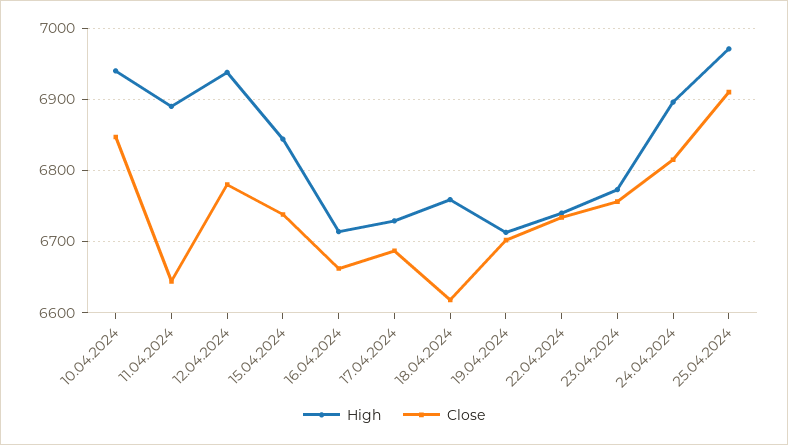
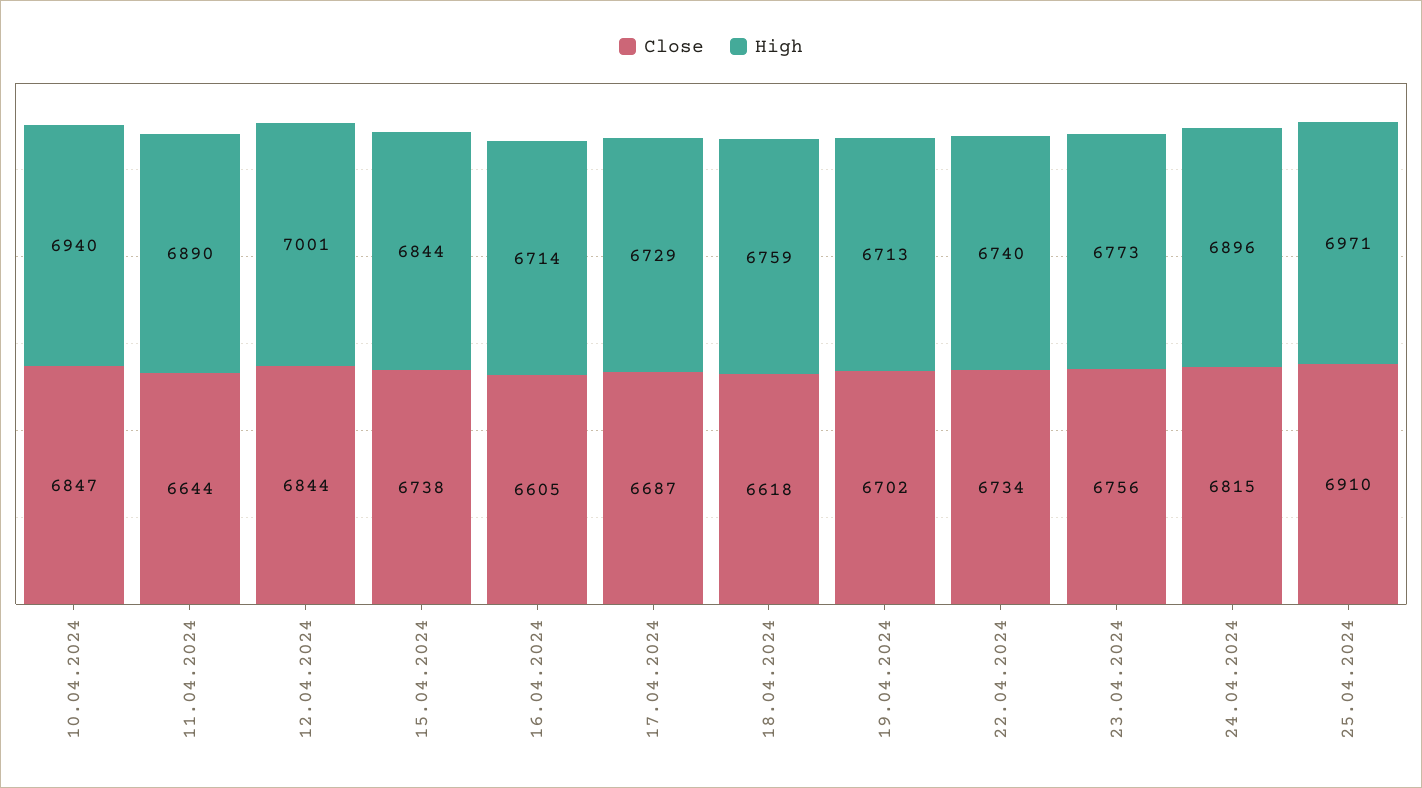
High, 12.04.2024: 6940 -> 7001
Close, 12.04.2024: 6780 -> 6844
Close, 16.04.2024: 6660 -> 6605

